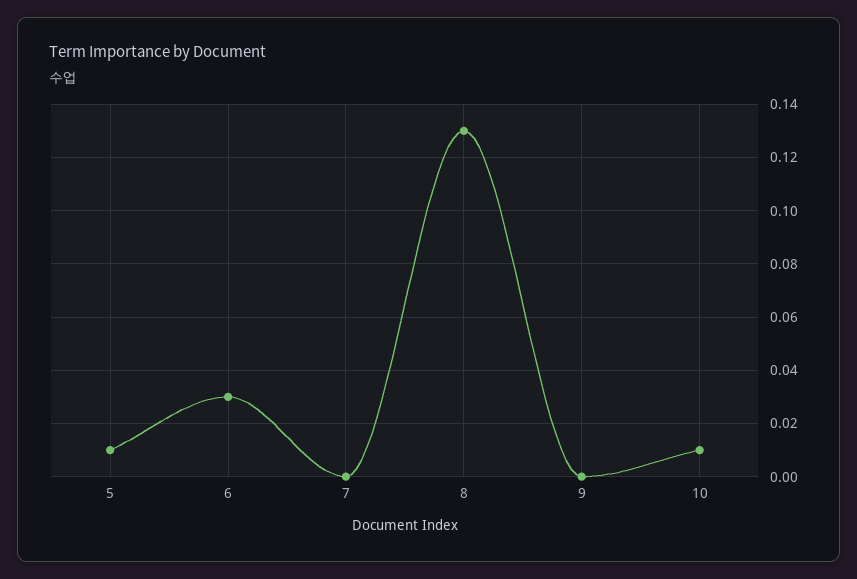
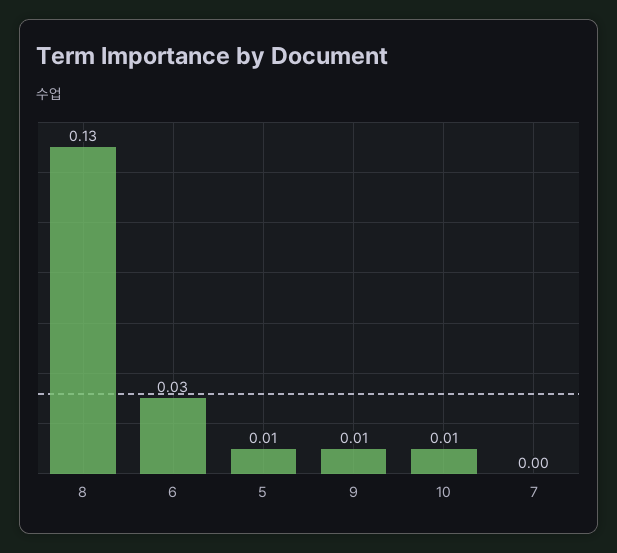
9: 0 -> 0.01

